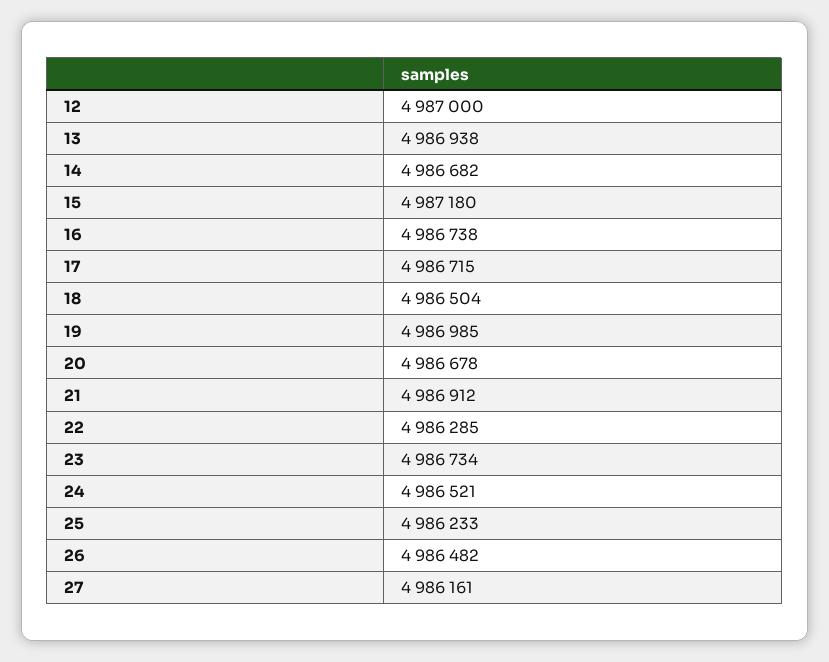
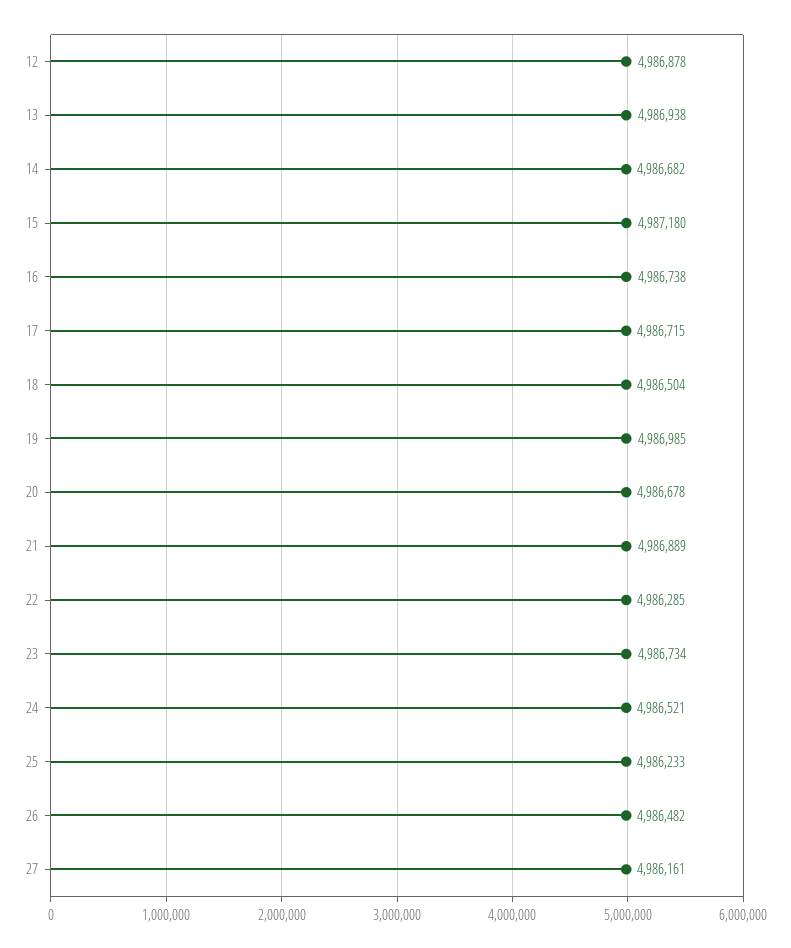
12: 4987000 -> 4986878
21: 4986912 -> 4986889

